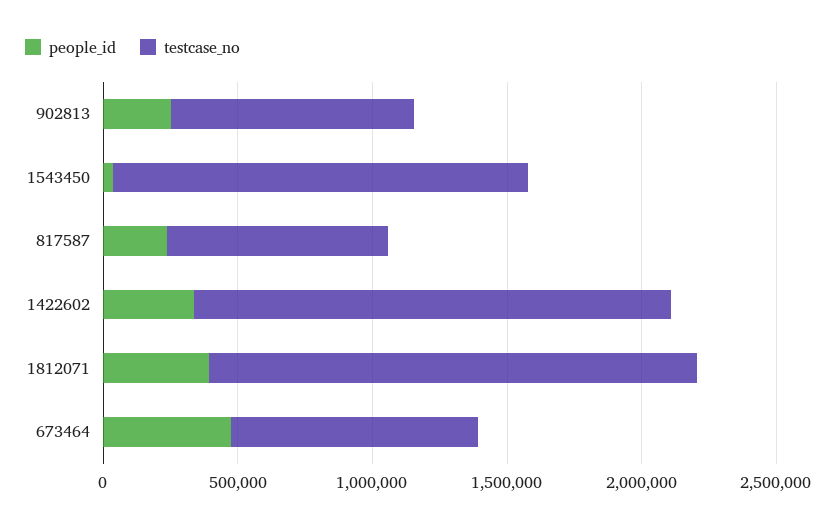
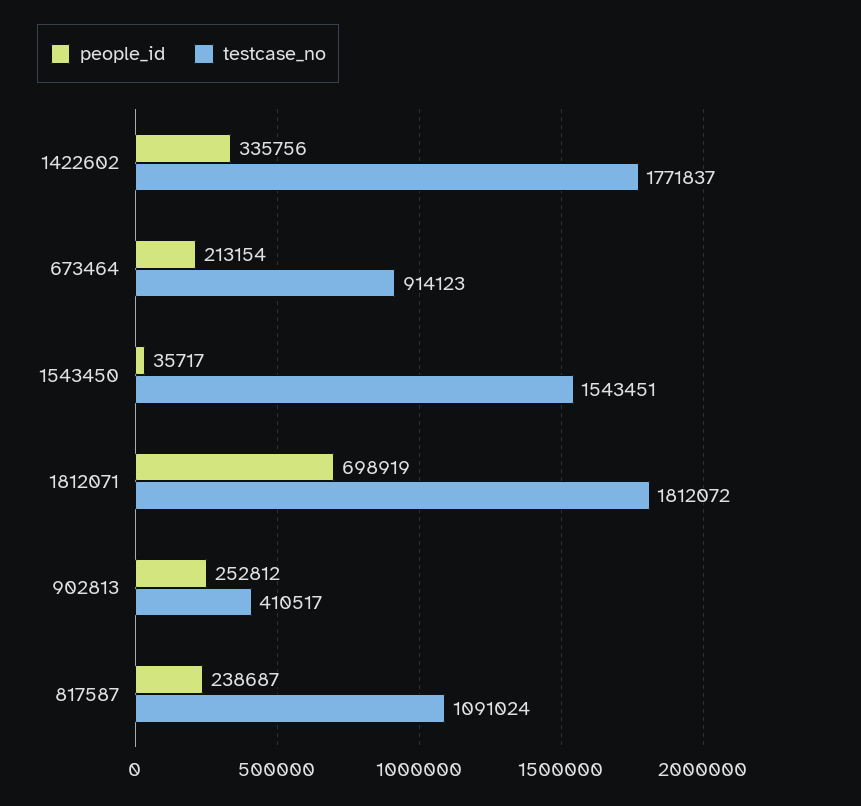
testcase_no, 902813: 900000 -> 410517
testcase_no, 817587: 800000 -> 1091024
people_id, 1812071: 400000 -> 698919
people_id, 673464: 500000 -> 213154

